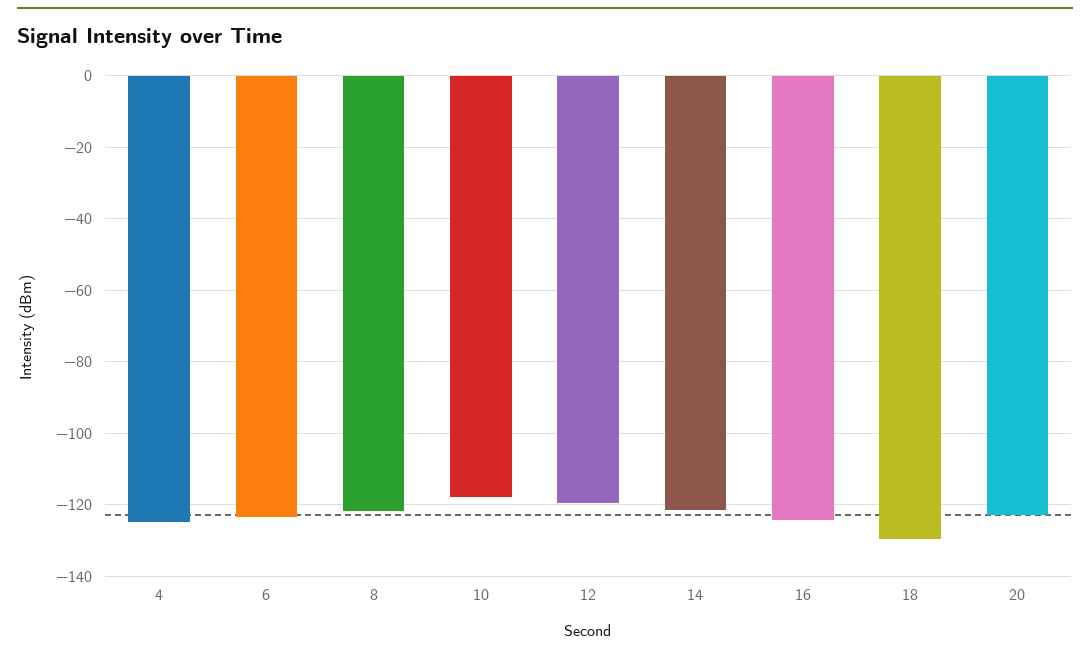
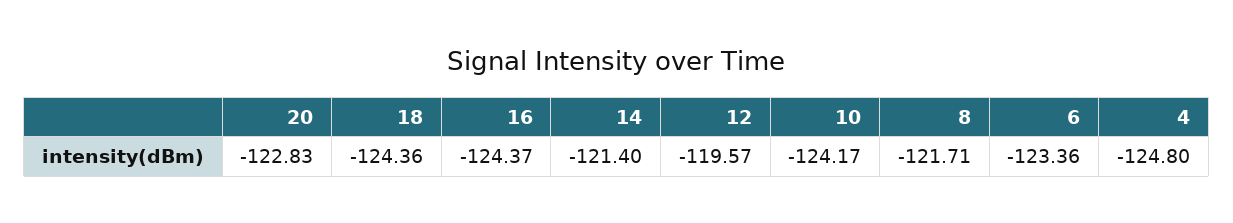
10: -118 -> -124.17
18: -130 -> -124.36

